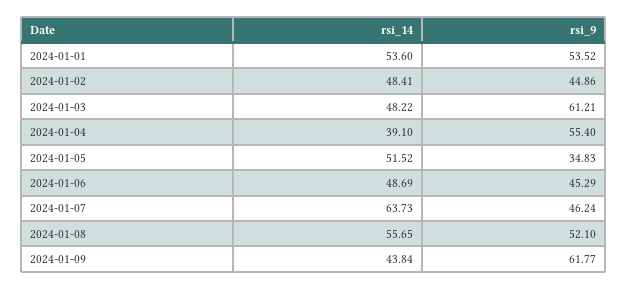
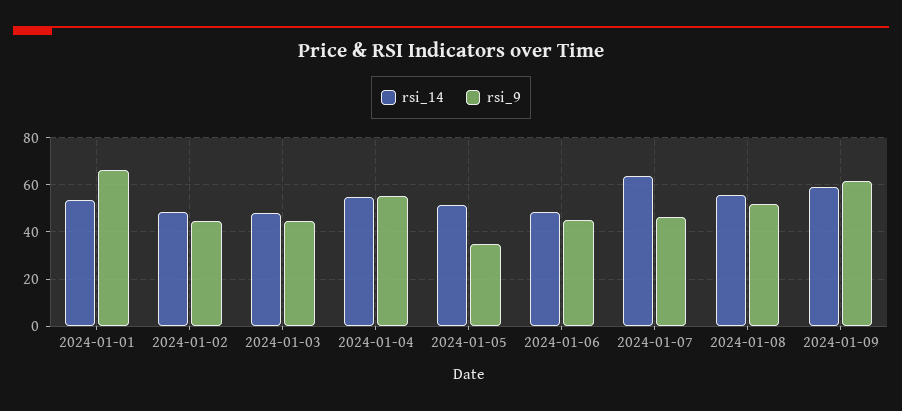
rsi_9, 2024-01-01: 53.52 -> 65
rsi_9, 2024-01-03: 61.21 -> 45
rsi_14, 2024-01-04: 39.1 -> 55
rsi_14, 2024-01-09: 43.84 -> 60

